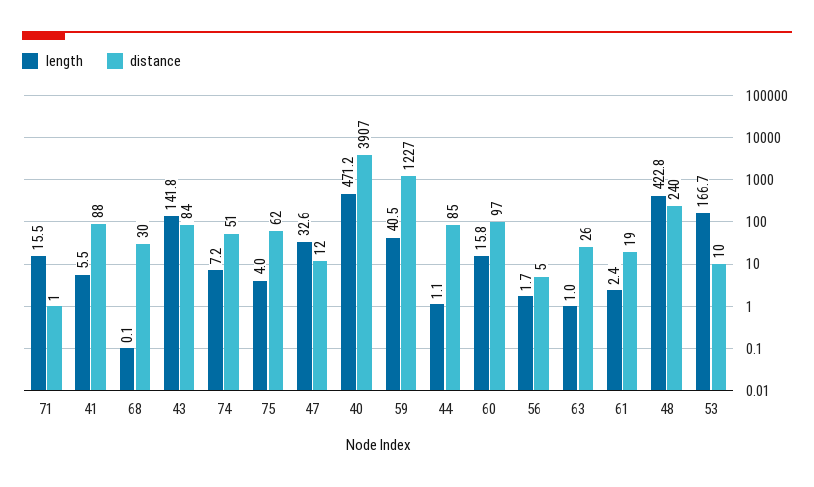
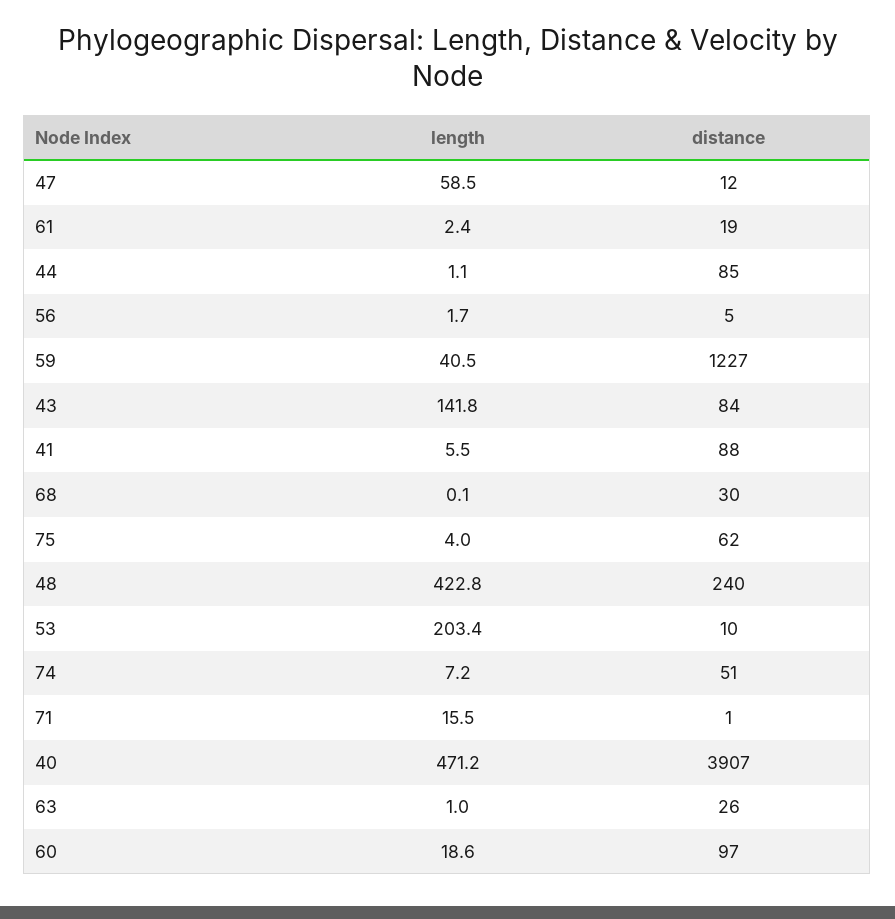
length, 47: 32.6 -> 58.5
length, 60: 15.8 -> 18.6
length, 53: 166.7 -> 203.4

